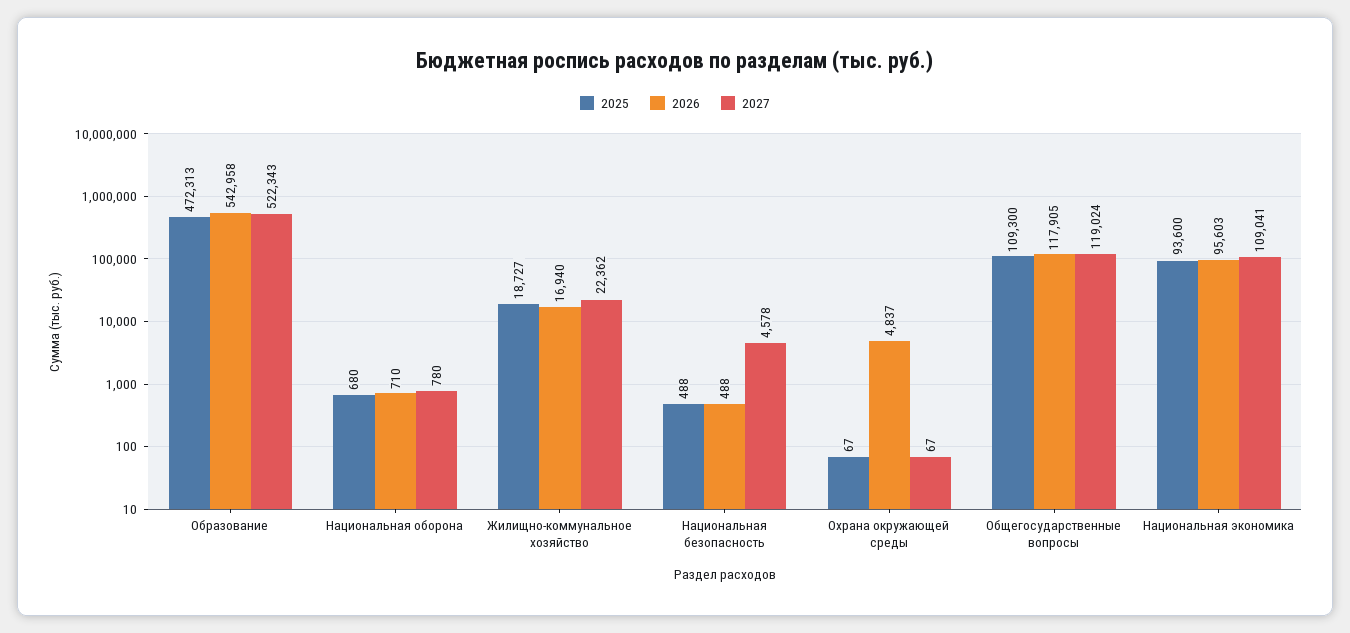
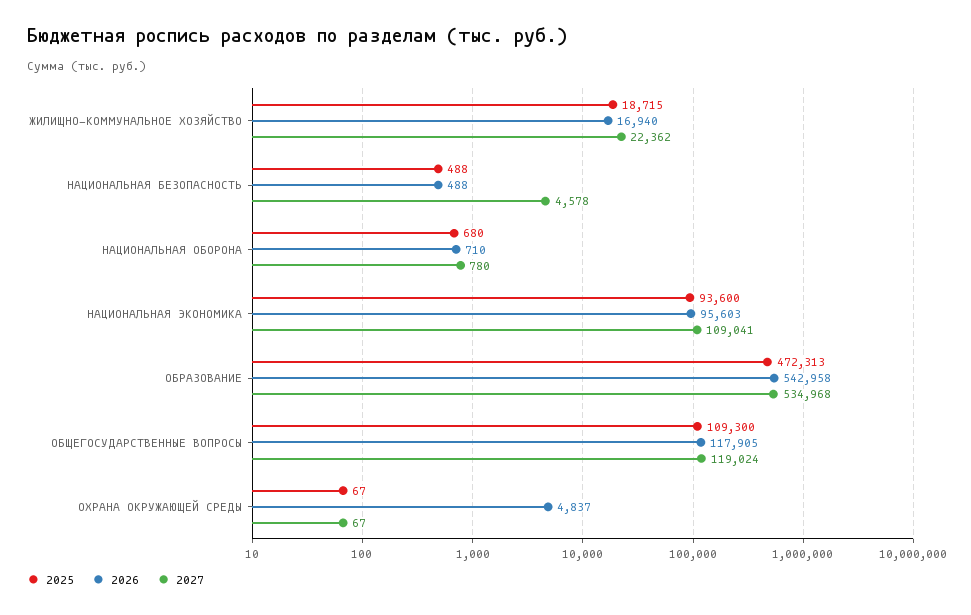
2027, Образование: 522343 -> 534968
2025, Жилищно-коммунальное хозяйство: 18727 -> 18715

